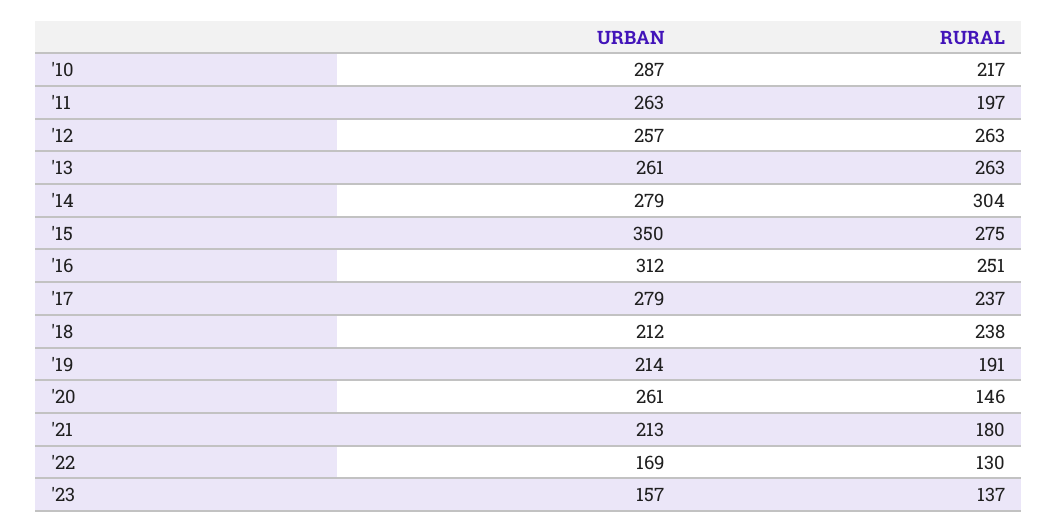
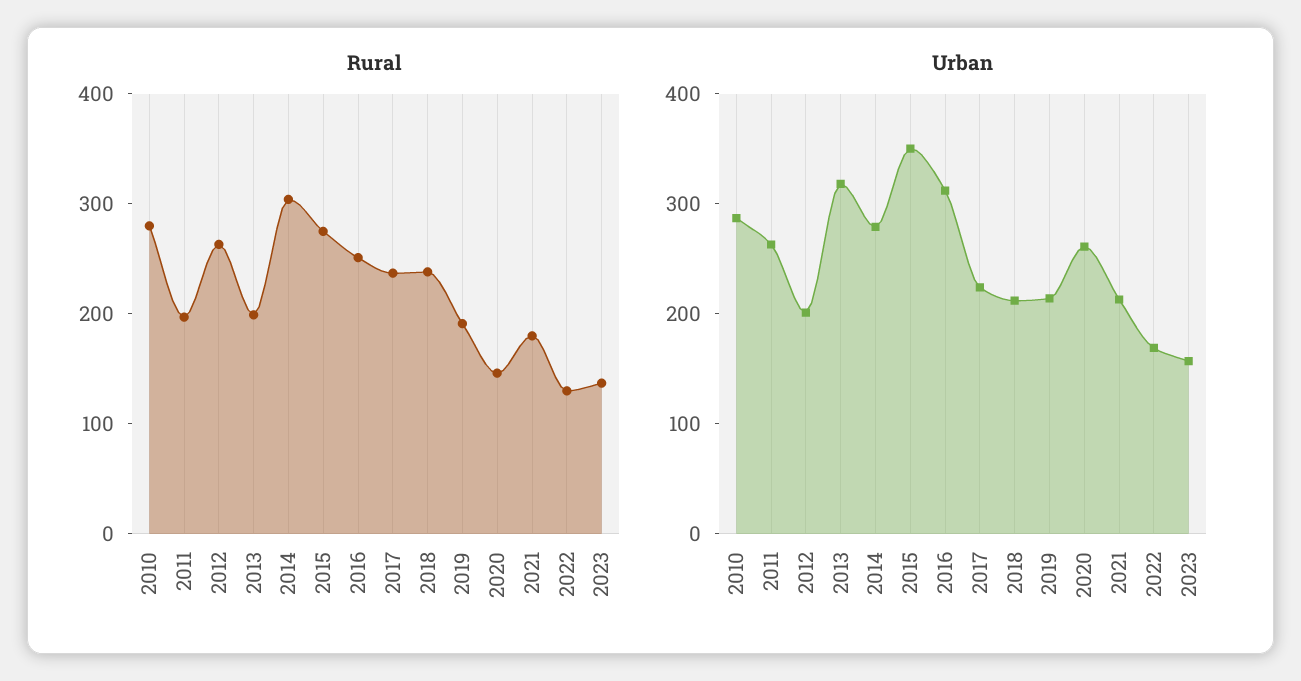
RURAL, '10: 217 -> 280
URBAN, '12: 257 -> 200
URBAN, '13: 261 -> 320
RURAL, '13: 263 -> 200
URBAN, '17: 279 -> 220

